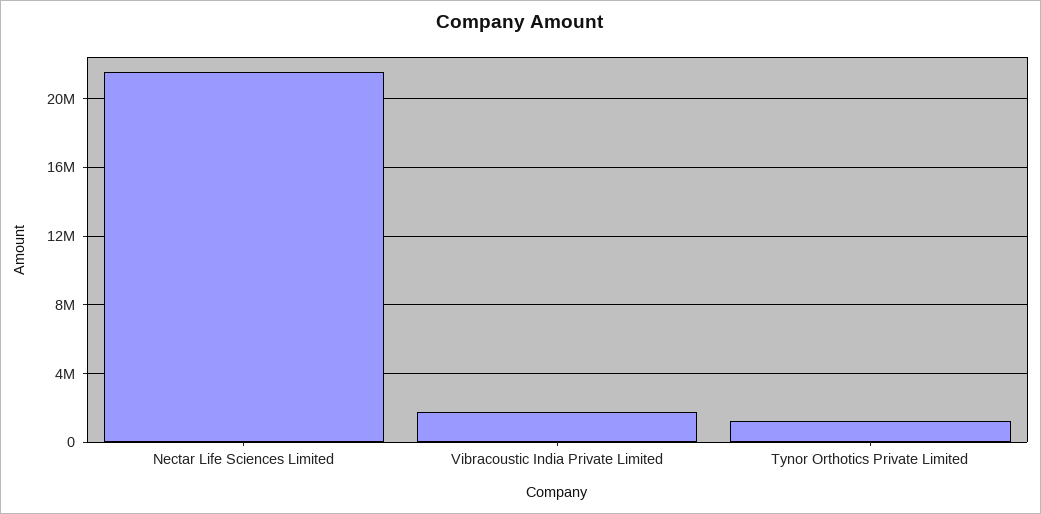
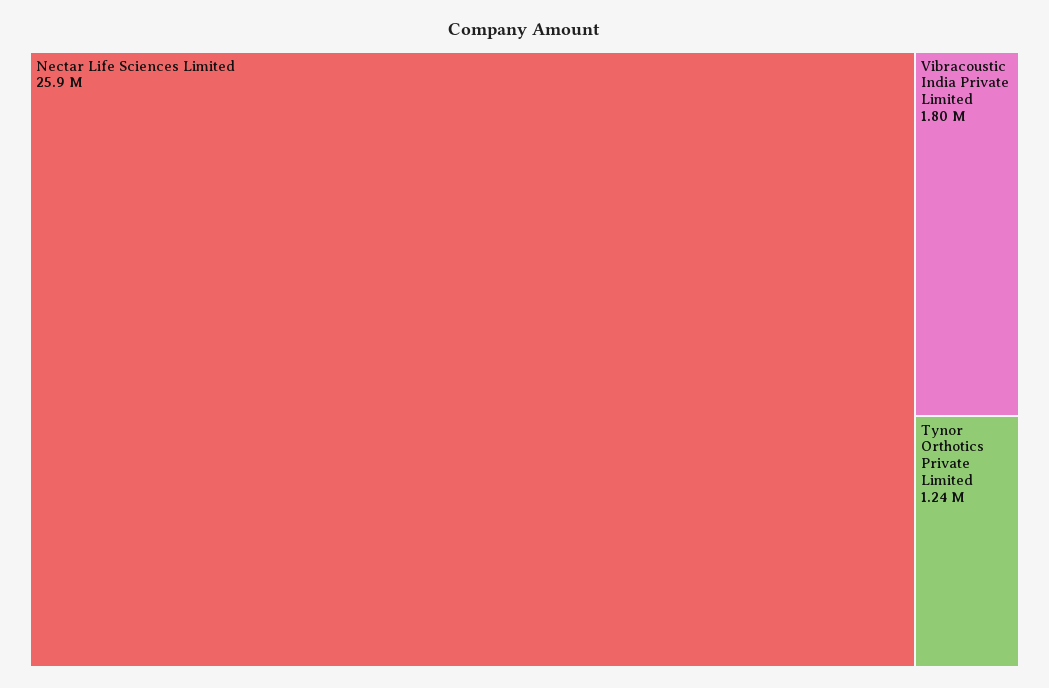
Nectar Life Sciences Limited: 21500000 -> 25900000

